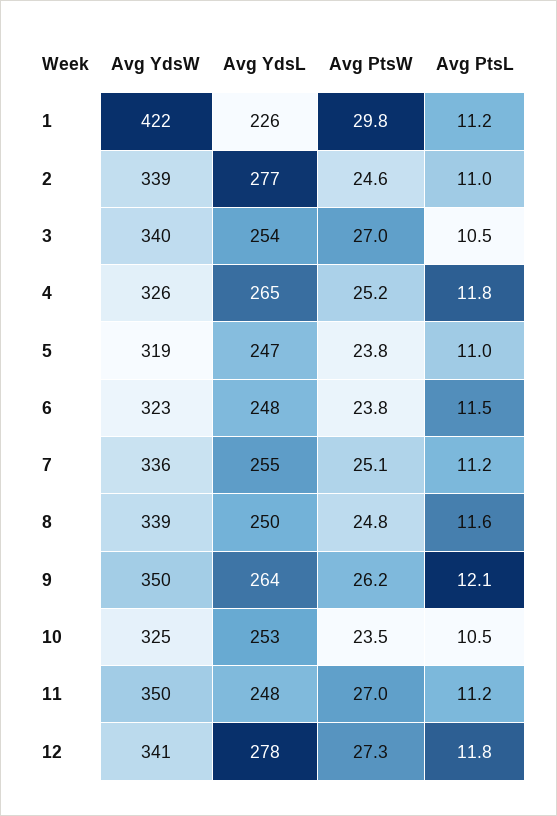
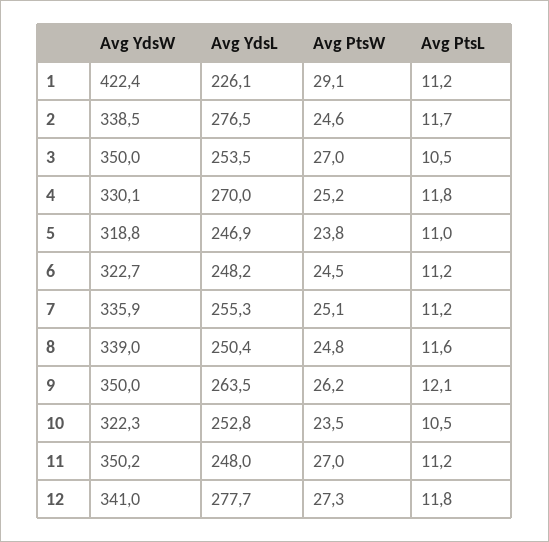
Avg PtsW, 1: 29.8 -> 29.1
Avg PtsL, 2: 11 -> 11.7
Avg YdsW, 3: 340 -> 350
Avg YdsW, 4: 326 -> 330.1
Avg YdsL, 4: 265 -> 270
Avg PtsW, 6: 23.8 -> 24.5
Avg PtsL, 6: 11.5 -> 11.2
Avg YdsW, 10: 325 -> 322.3

